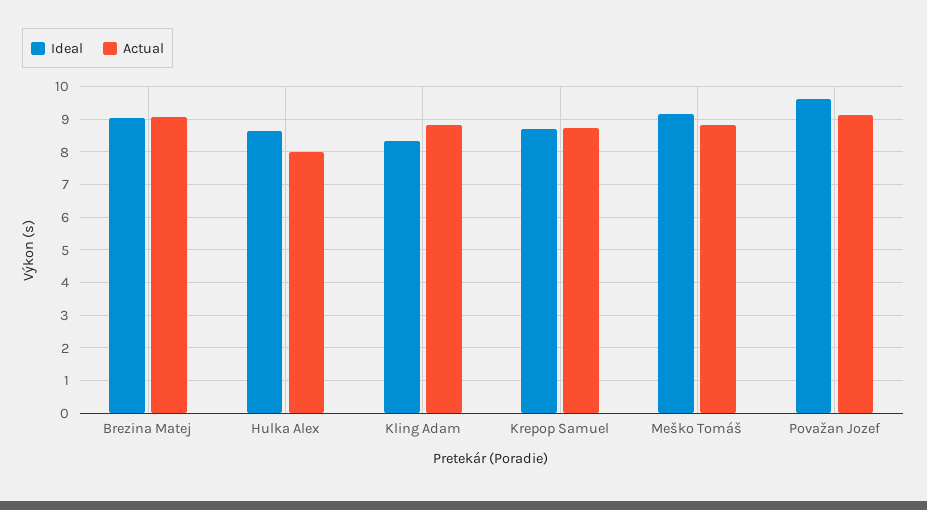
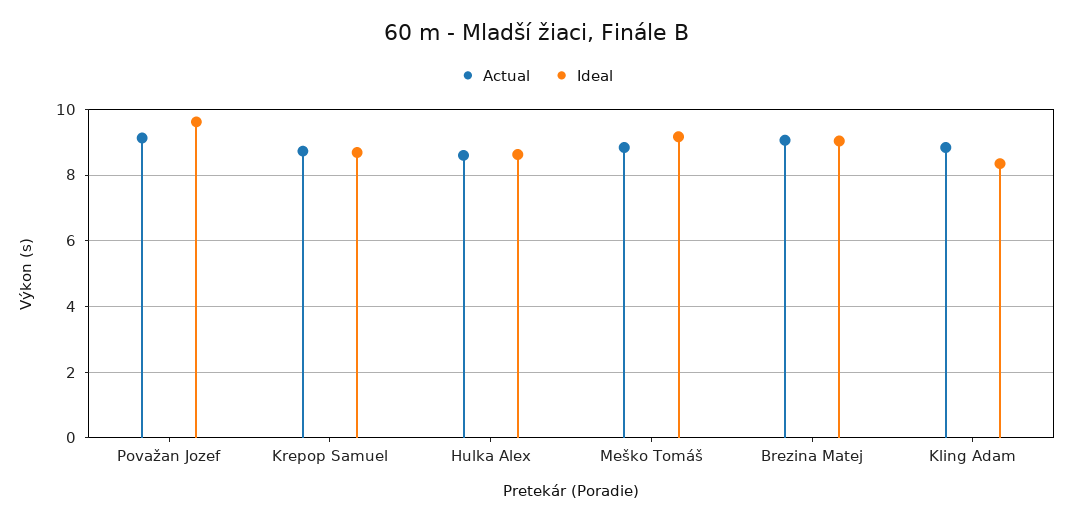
Actual, Hulka Alex: 8 -> 8.6

